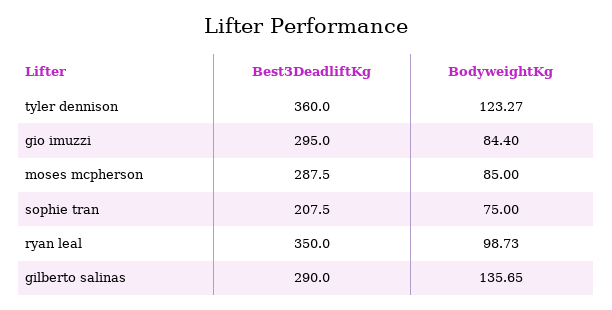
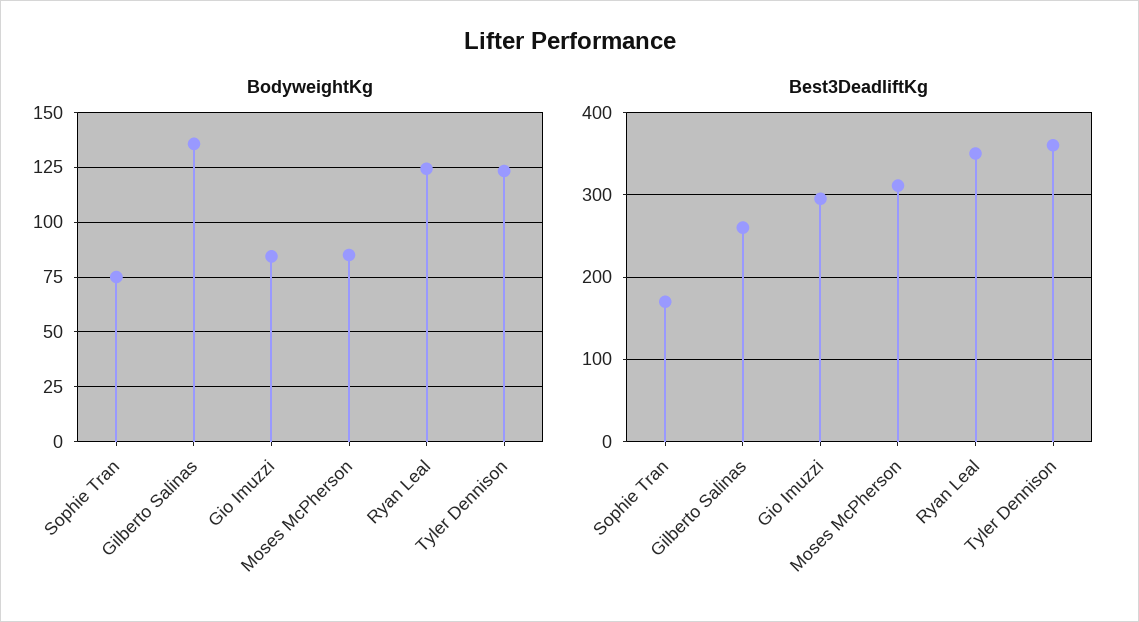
Best3DeadliftKg, moses mcpherson: 287.5 -> 310
Best3DeadliftKg, sophie tran: 207.5 -> 170
BodyweightKg, ryan leal: 98.73 -> 125
Best3DeadliftKg, gilberto salinas: 290 -> 260

